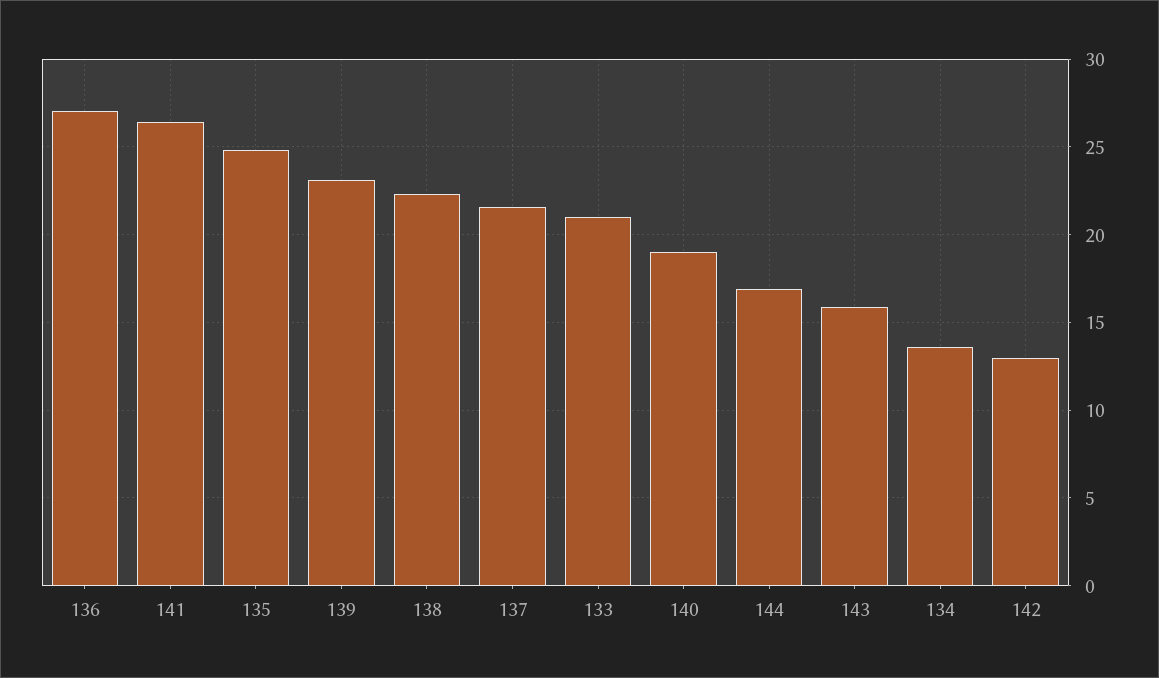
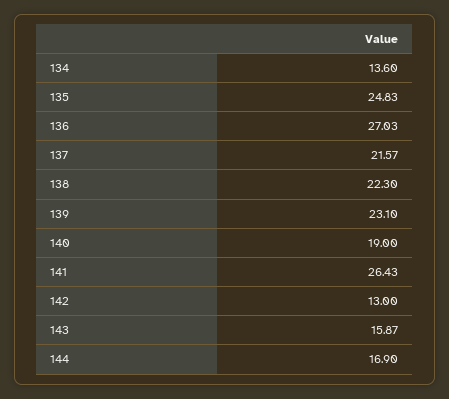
133: 21 -> none

